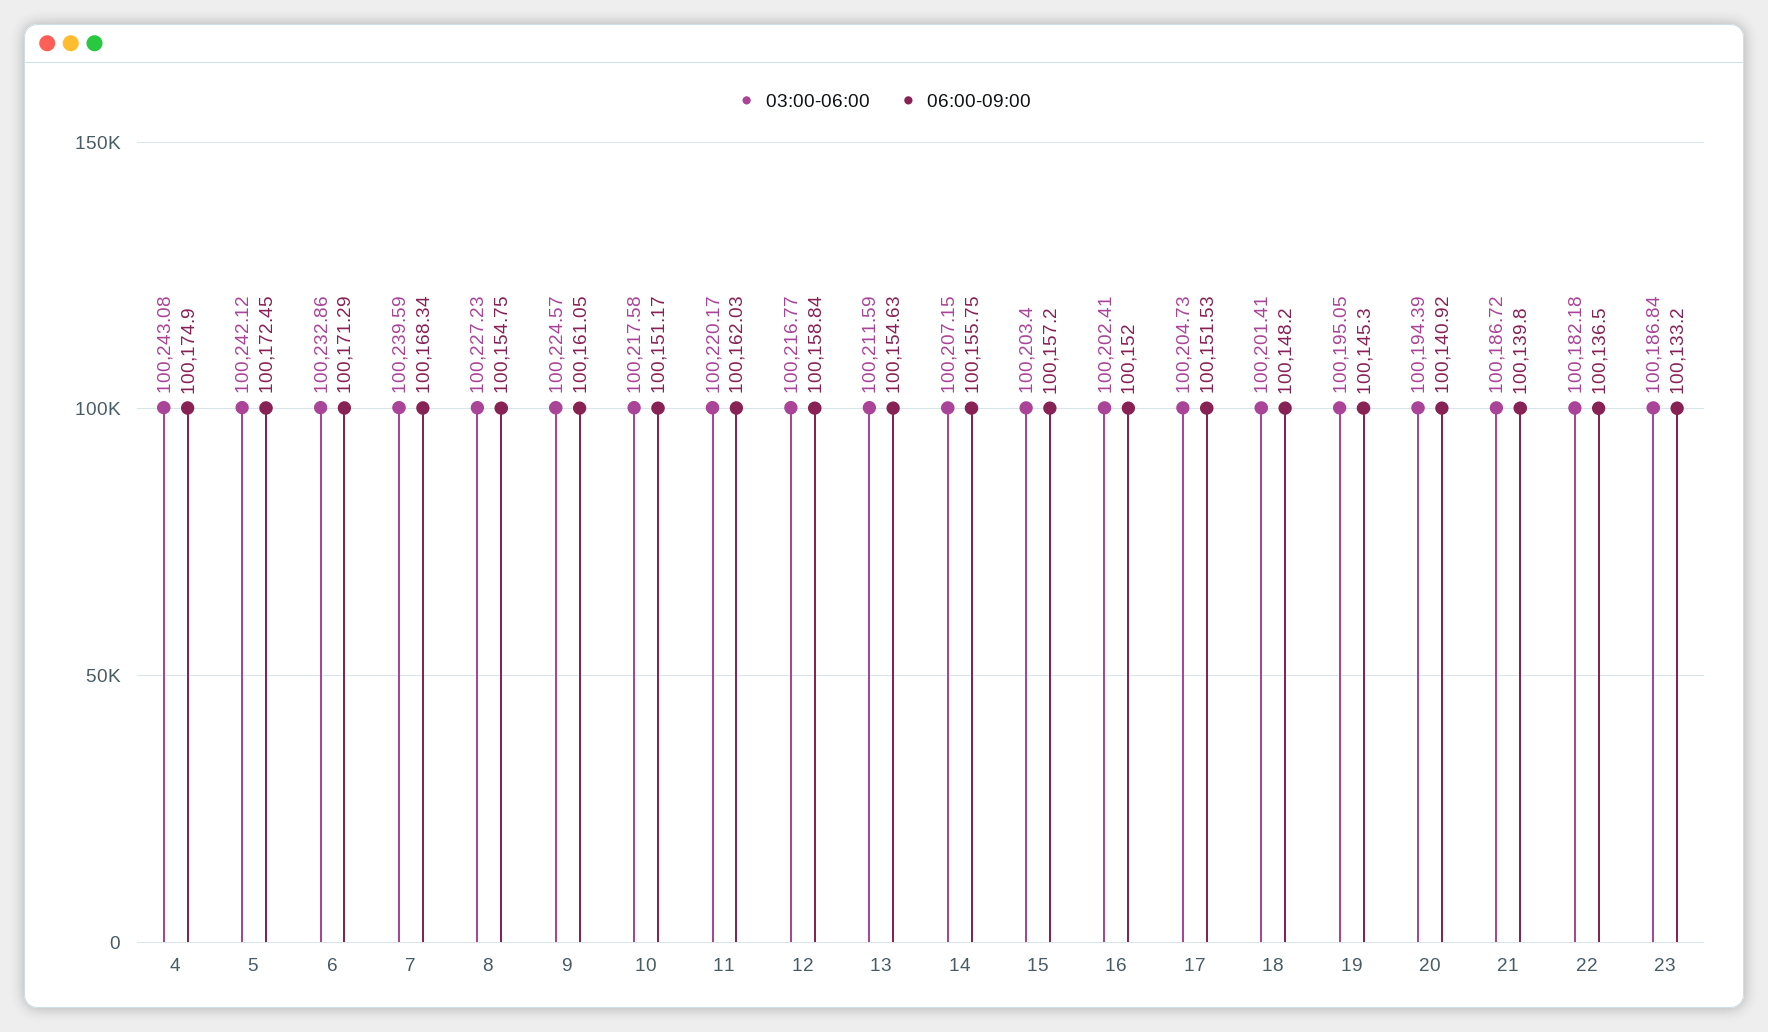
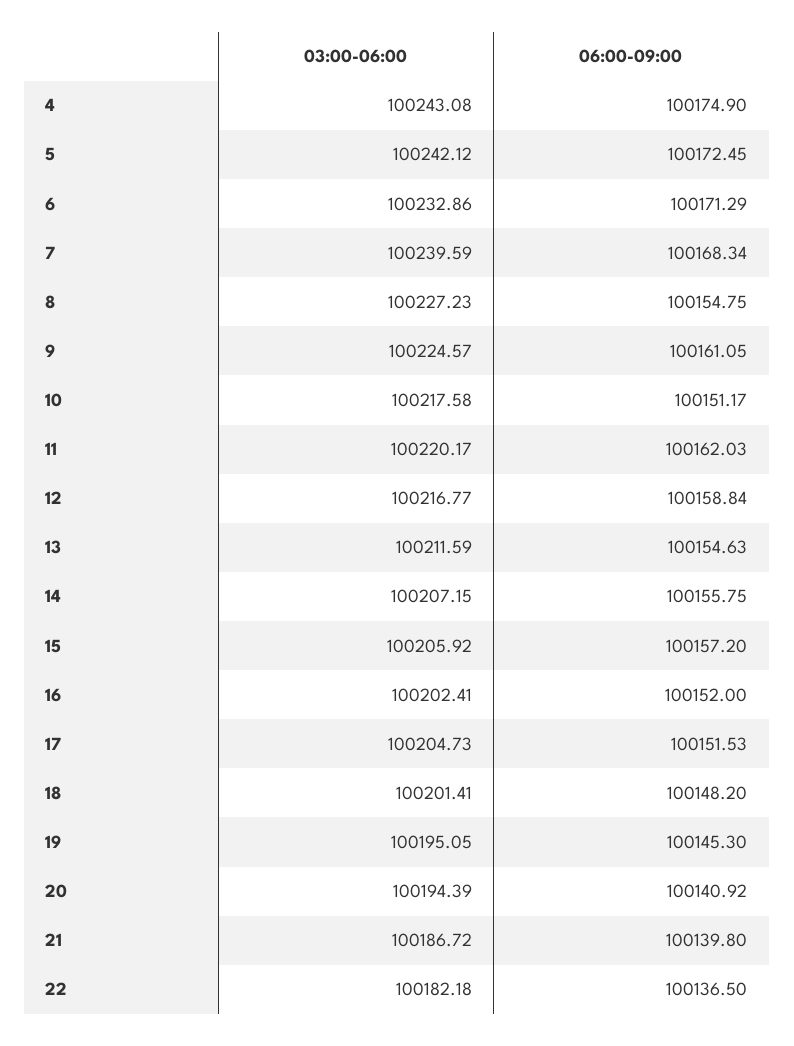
03:00-06:00, 15: 100203.4 -> 100205.92
03:00-06:00, 23: 100186.84 -> none
06:00-09:00, 23: 100133.2 -> none

